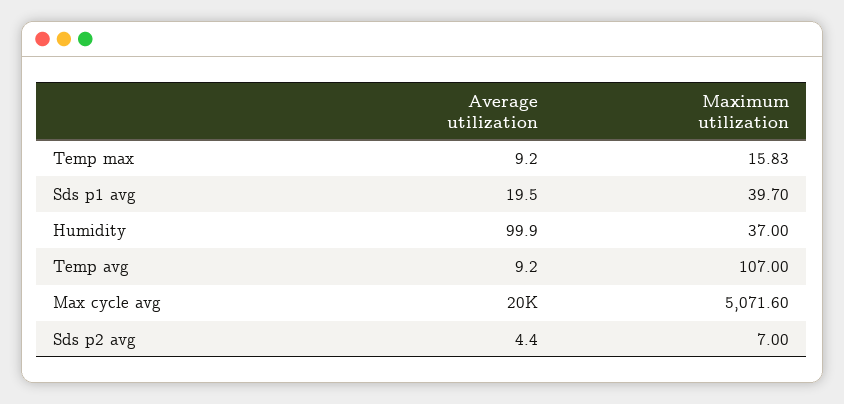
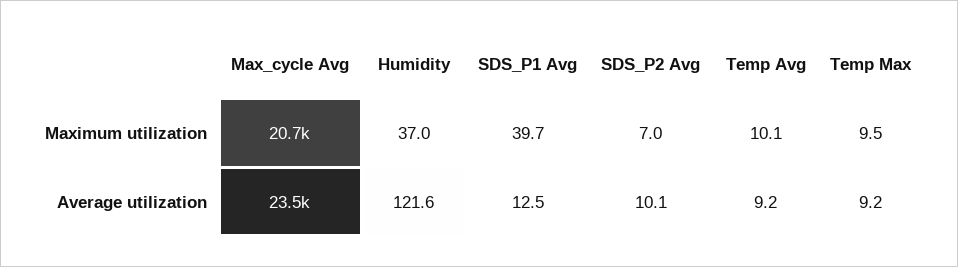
Maximum utilization, Temp max: 15.83 -> 9.5
Average utilization, Sds p1 avg: 19.5 -> 12.5
Average utilization, Humidity: 99.9 -> 121.6
Maximum utilization, Temp avg: 107 -> 10.1
Average utilization, Max cycle avg: 20000 -> 23500
Maximum utilization, Max cycle avg: 5071.6 -> 20700
Average utilization, Sds p2 avg: 4.4 -> 10.1

